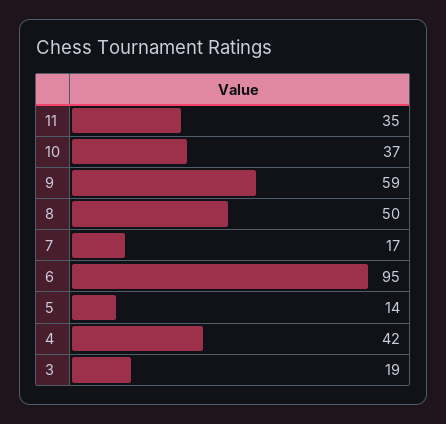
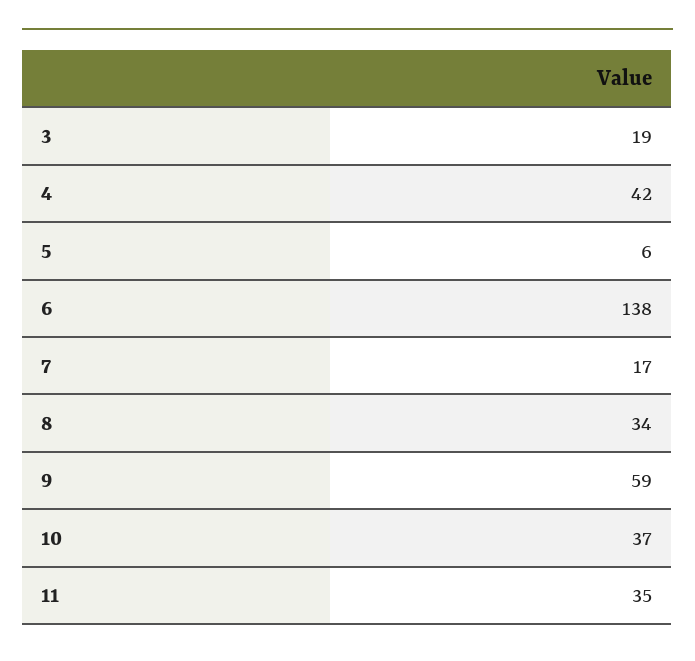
8: 50 -> 34
6: 95 -> 138
5: 14 -> 6

